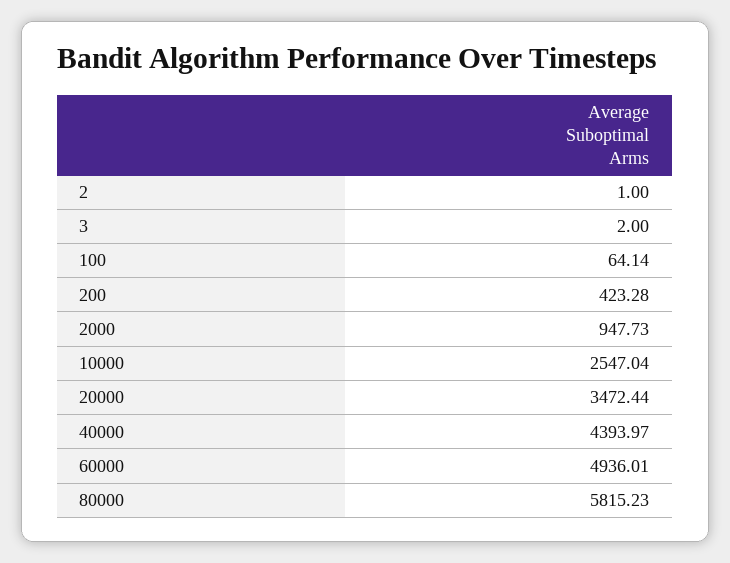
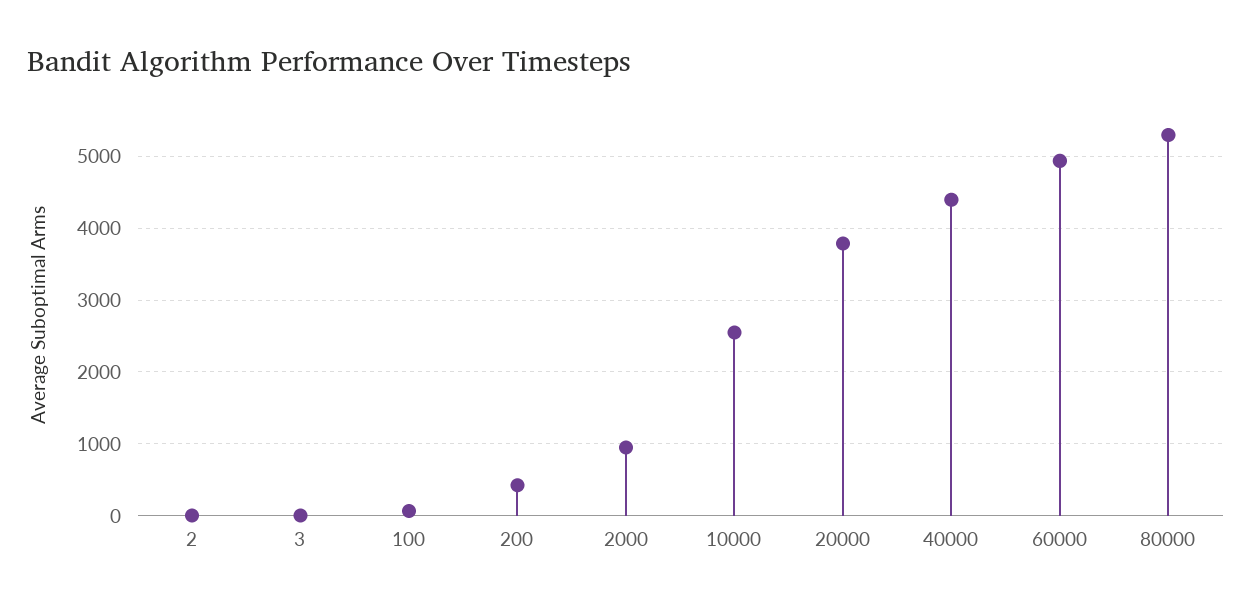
20000: 3472.44 -> 3800
80000: 5815.23 -> 5300

